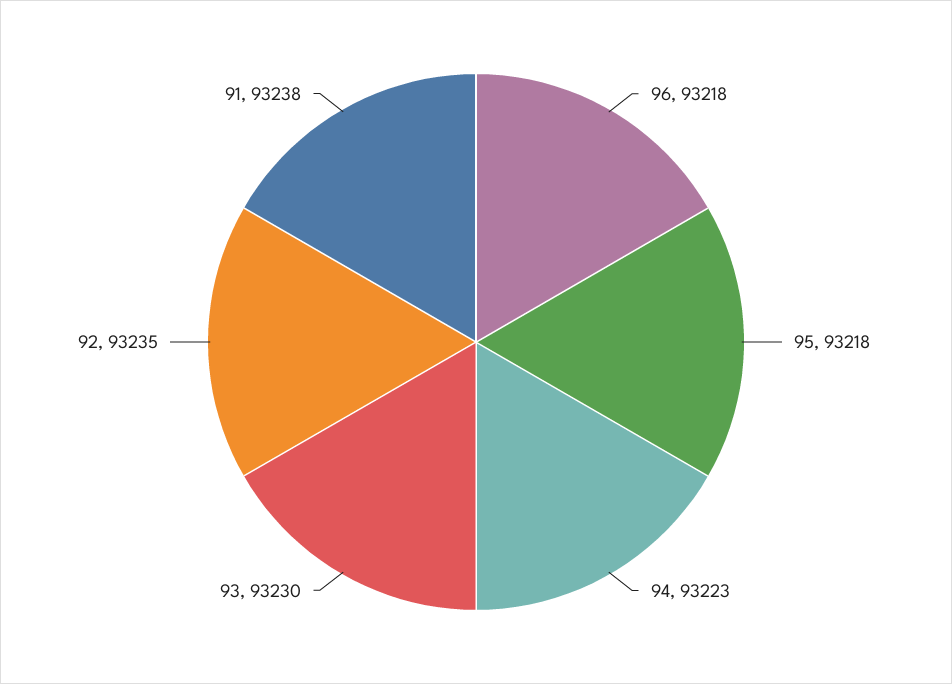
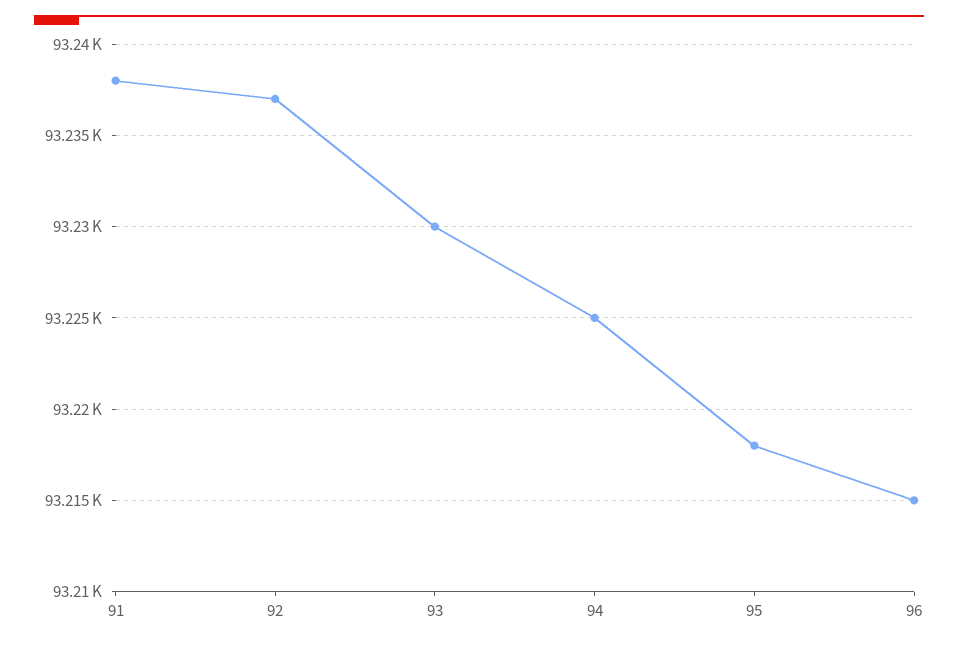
96: 93218 -> 93215
94: 93223 -> 93225
92: 93235 -> 93237

